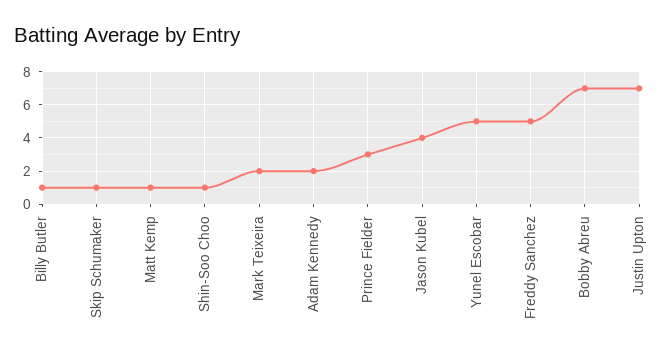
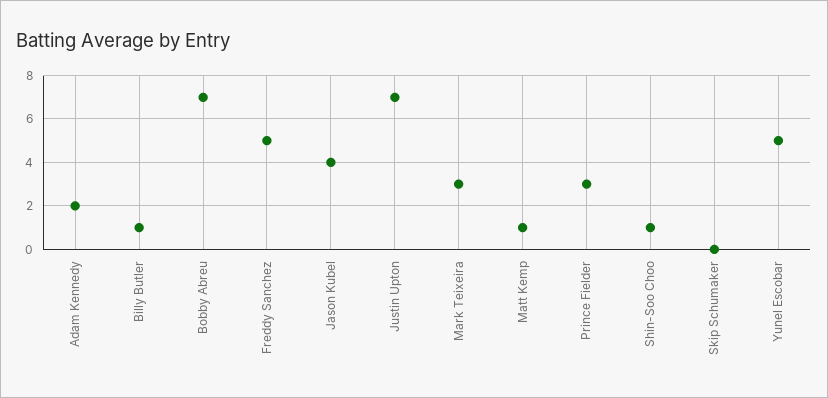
Skip Schumaker: 1 -> 0
Mark Teixeira: 2 -> 3

